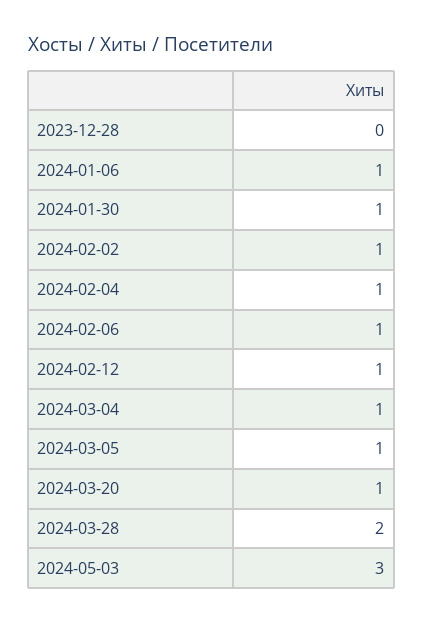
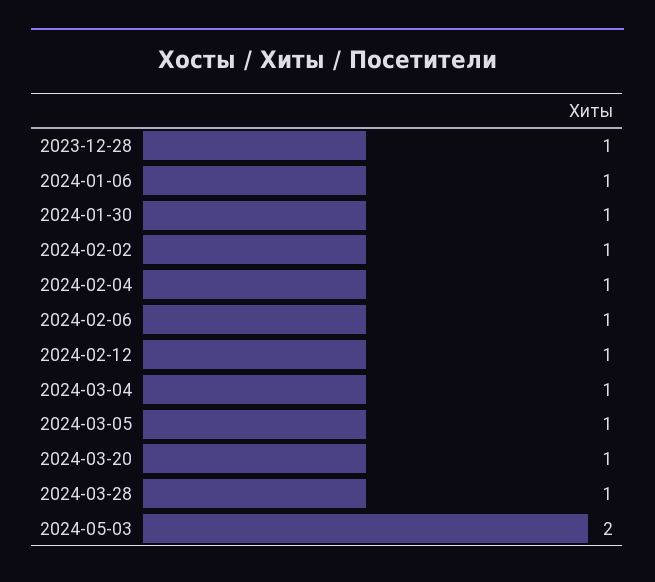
2023-12-28: 0 -> 1
2024-03-28: 2 -> 1
2024-05-03: 3 -> 2

